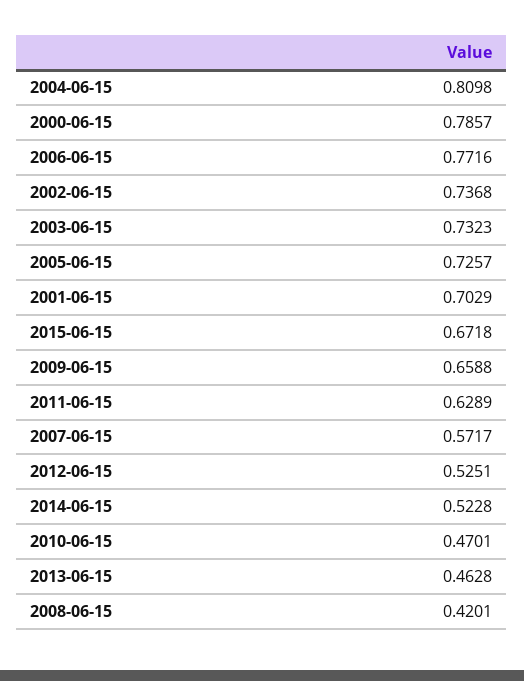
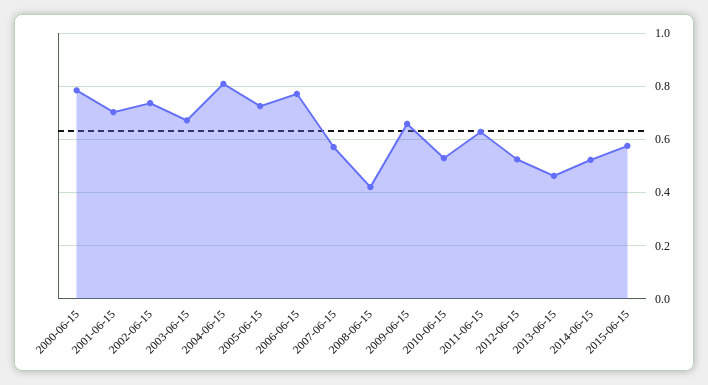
2003-06-15: 0.7323 -> 0.675
2015-06-15: 0.6718 -> 0.575
2010-06-15: 0.4701 -> 0.525

